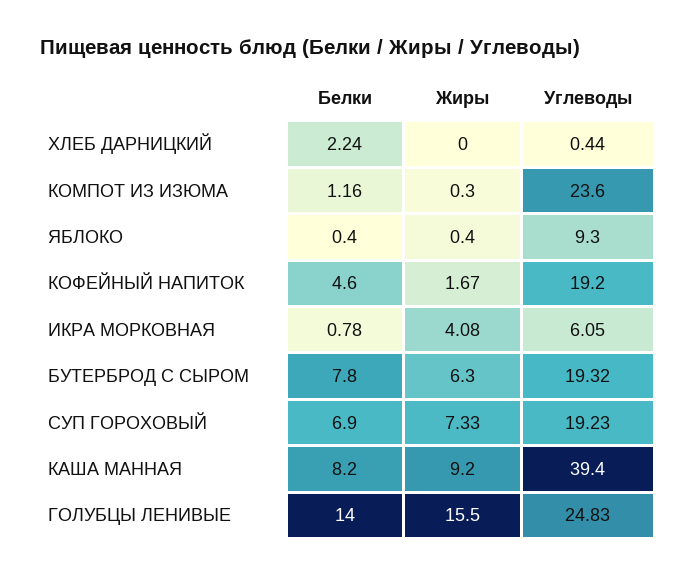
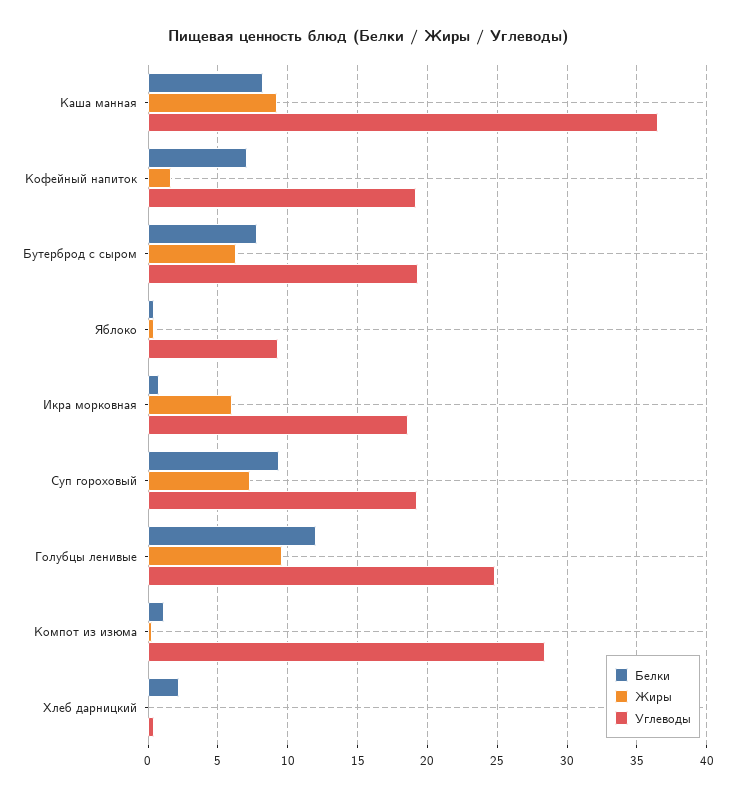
Углеводы, КОМПОТ ИЗ ИЗЮМА: 23.6 -> 28.5
Белки, КОФЕЙНЫЙ НАПИТОК: 4.6 -> 7
Жиры, ИКРА МОРКОВНАЯ: 4.08 -> 6
Углеводы, ИКРА МОРКОВНАЯ: 6.05 -> 18.5
Белки, СУП ГОРОХОВЫЙ: 6.9 -> 9.5
Углеводы, КАША МАННАЯ: 39.4 -> 36.5
Белки, ГОЛУБЦЫ ЛЕНИВЫЕ: 14 -> 12
Жиры, ГОЛУБЦЫ ЛЕНИВЫЕ: 15.5 -> 9.5

